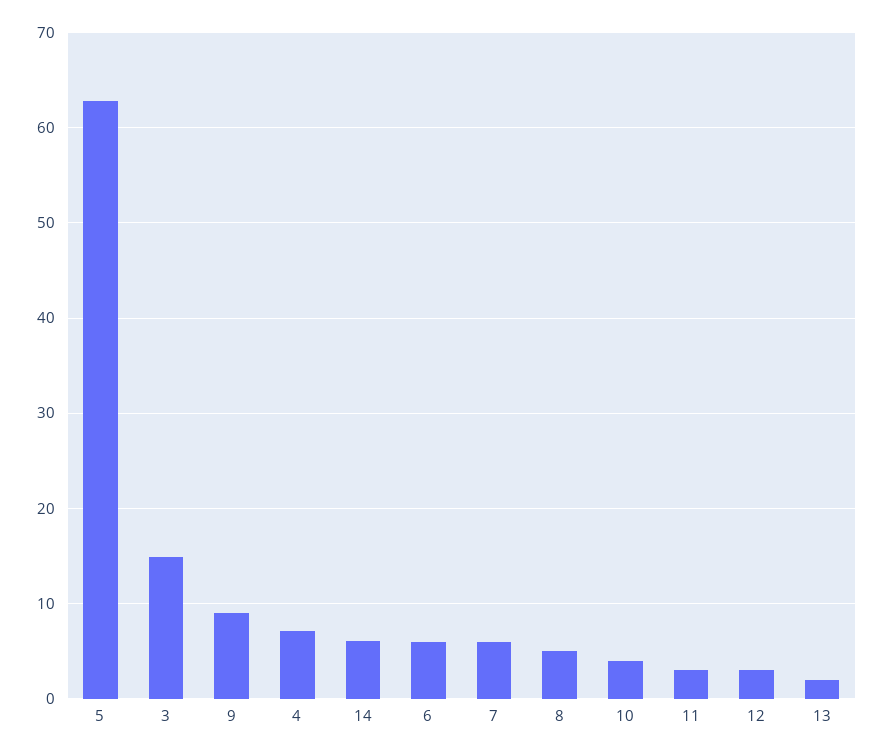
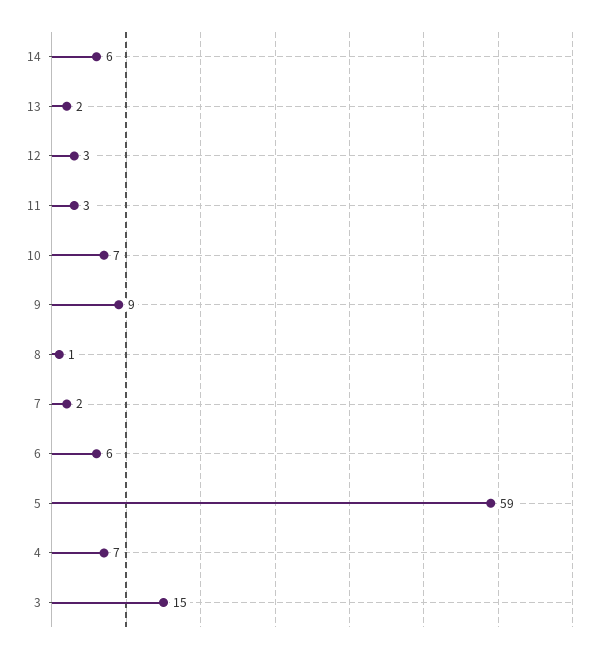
5: 63 -> 59
7: 6 -> 2
8: 5 -> 1
10: 4 -> 7

